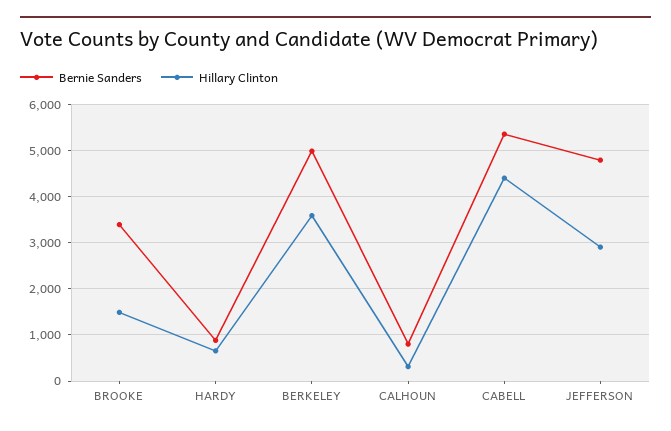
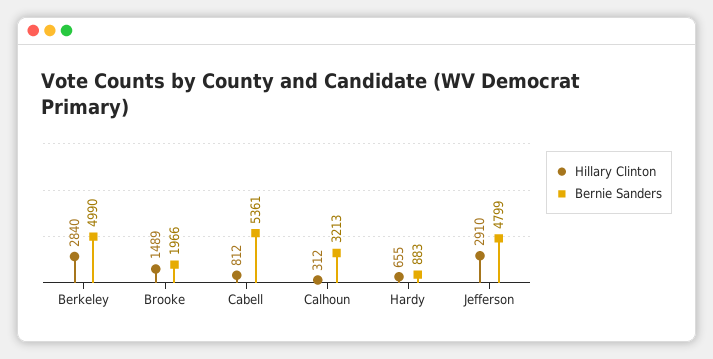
Bernie Sanders, BROOKE: 3400 -> 1966
Hillary Clinton, BERKELEY: 3600 -> 2840
Bernie Sanders, CALHOUN: 800 -> 3213
Hillary Clinton, CABELL: 4400 -> 812

